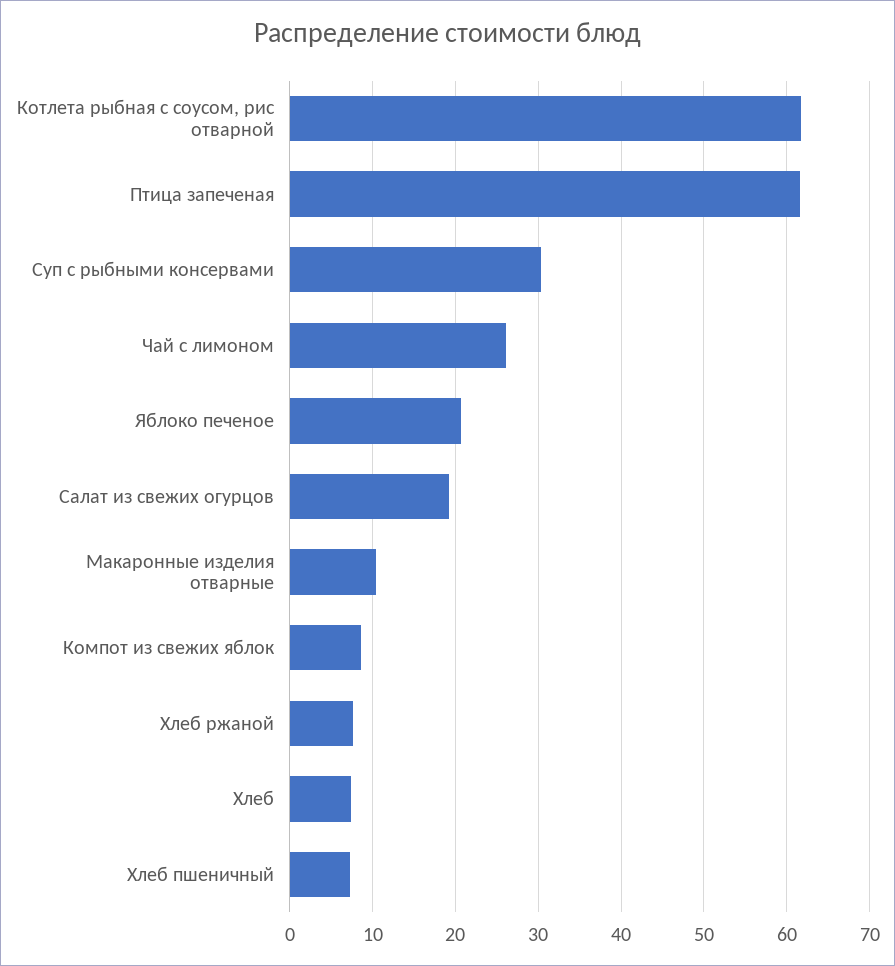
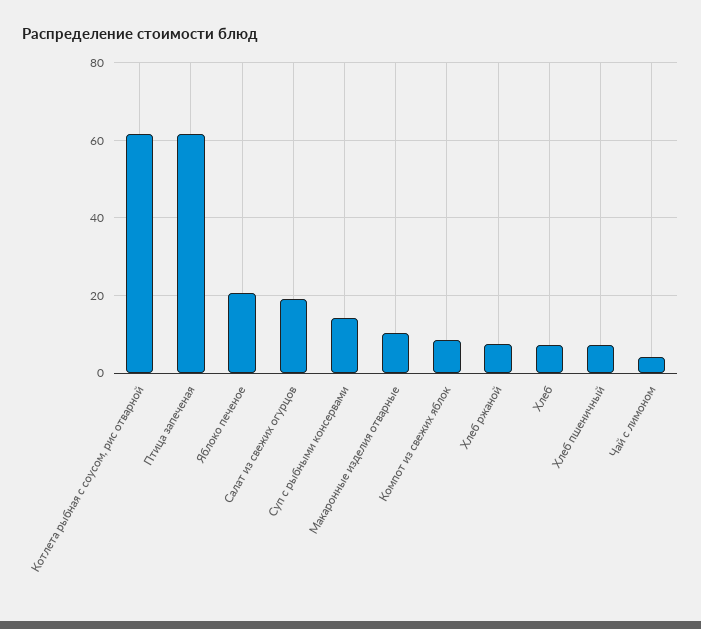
Суп с рыбными консервами: 30 -> 14
Чай с лимоном: 26 -> 4

